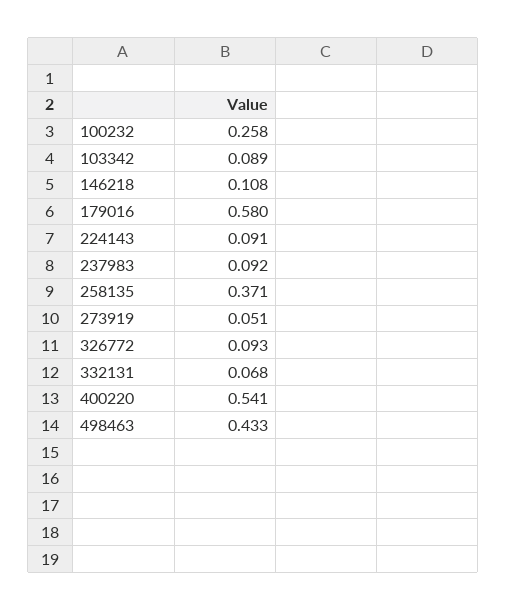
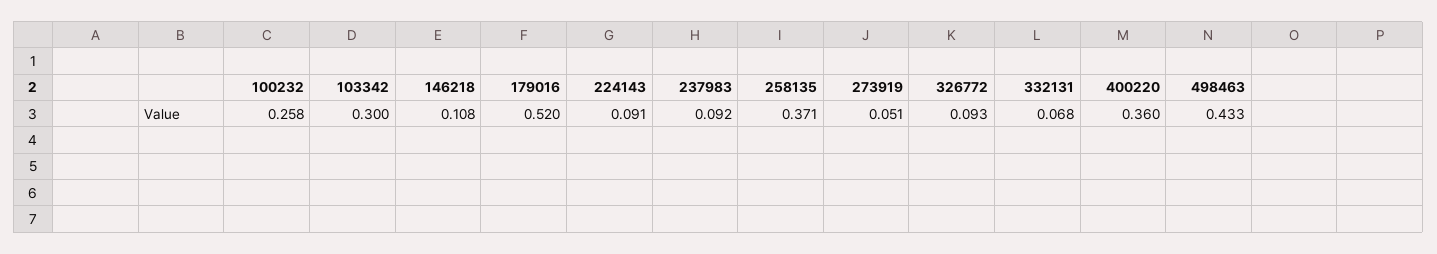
103342: 0.089 -> 0.3
179016: 0.58 -> 0.52
400220: 0.541 -> 0.36

